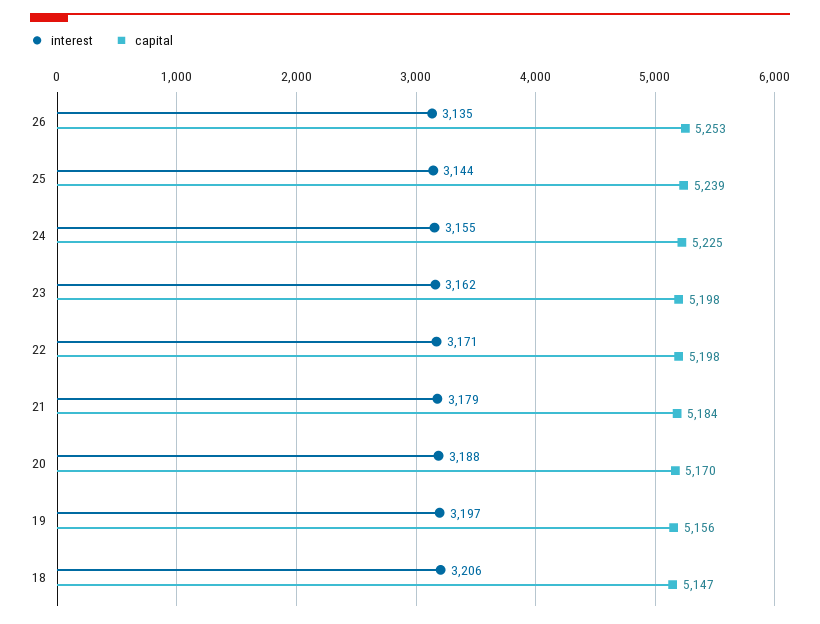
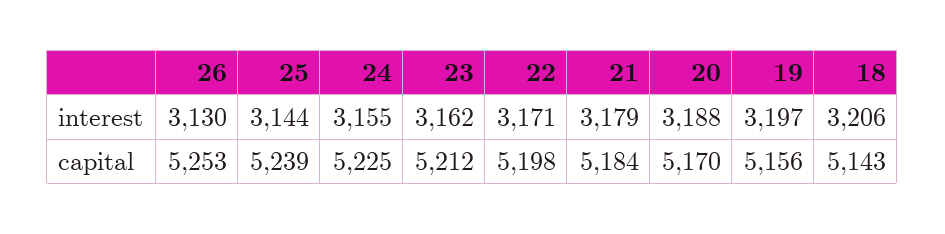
interest, 26: 3135 -> 3130
capital, 23: 5198 -> 5212
capital, 18: 5147 -> 5143

